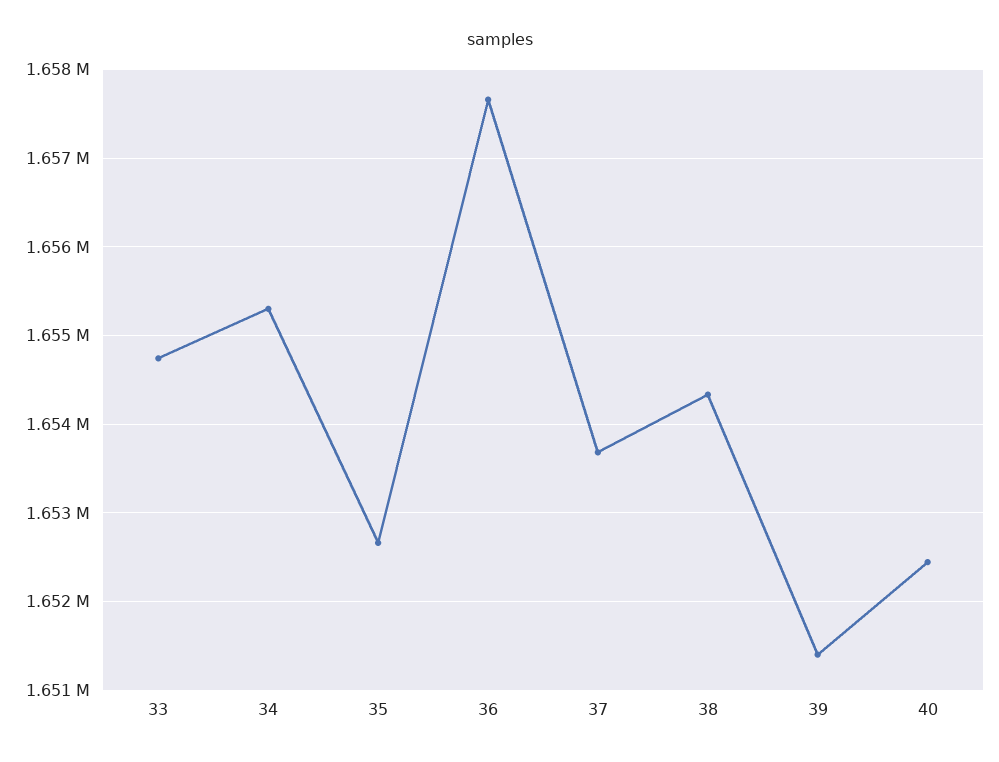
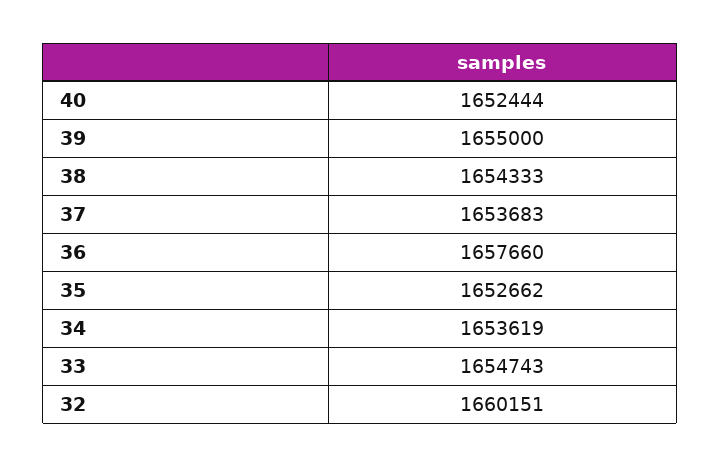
34: 1655300 -> 1653619
39: 1651400 -> 1655000
32: none -> 1660151

